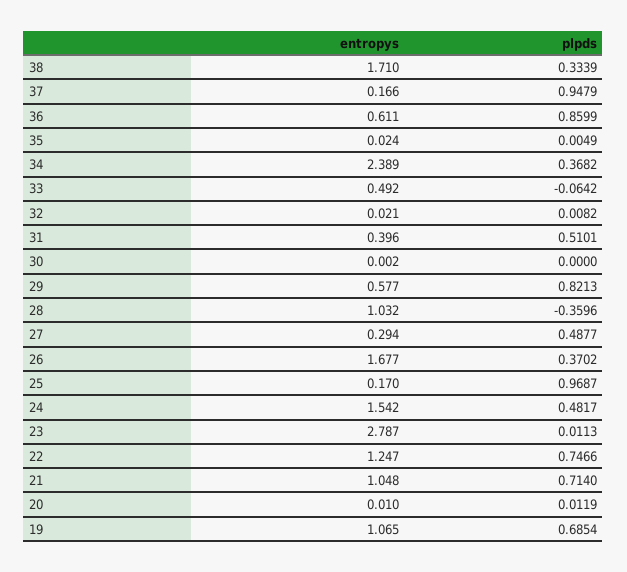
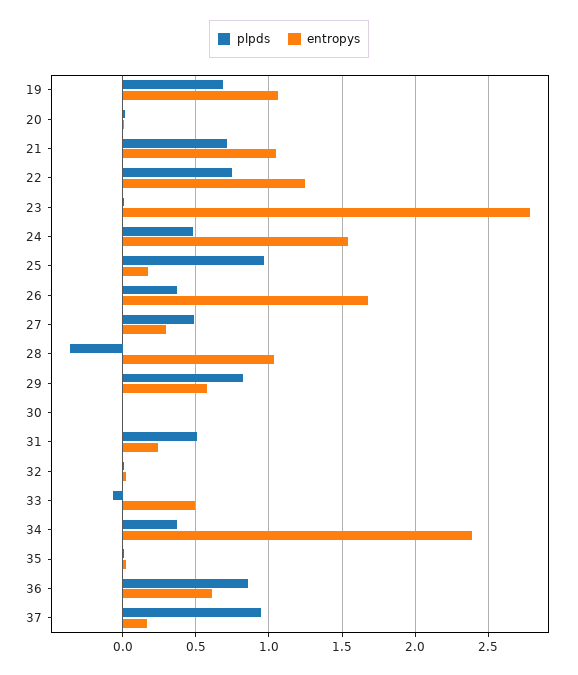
entropys, 38: 1.71 -> none
plpds, 38: 0.3339 -> none
entropys, 31: 0.396 -> 0.25

